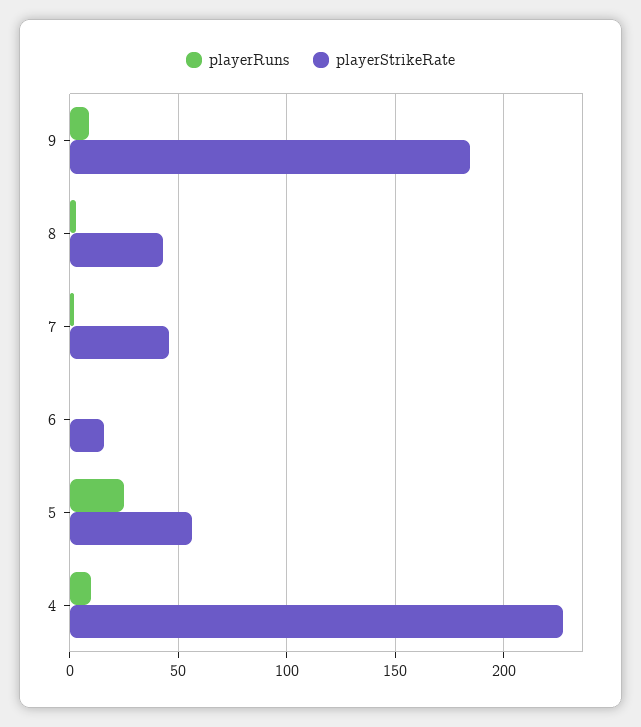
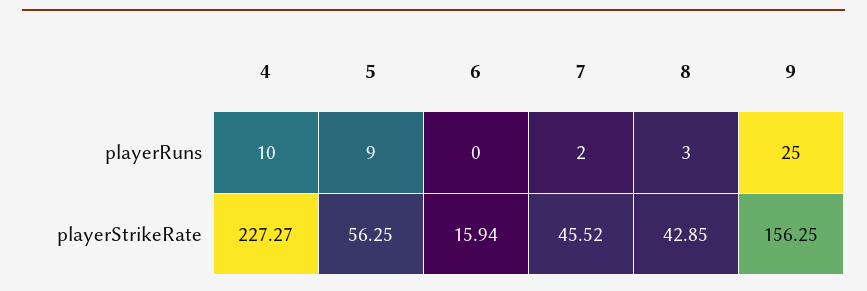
playerRuns, 9: 10 -> 25
playerStrikeRate, 9: 185 -> 156.25
playerRuns, 5: 25 -> 9

